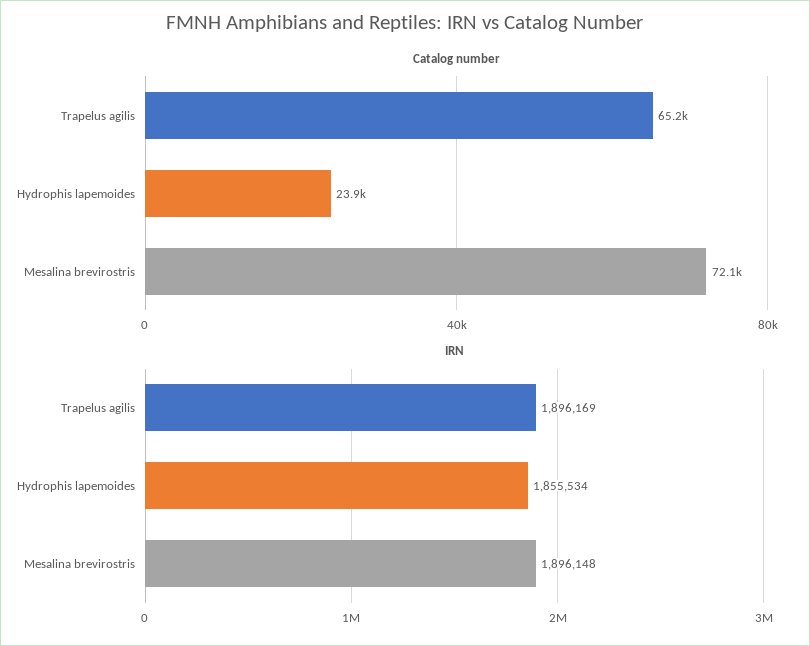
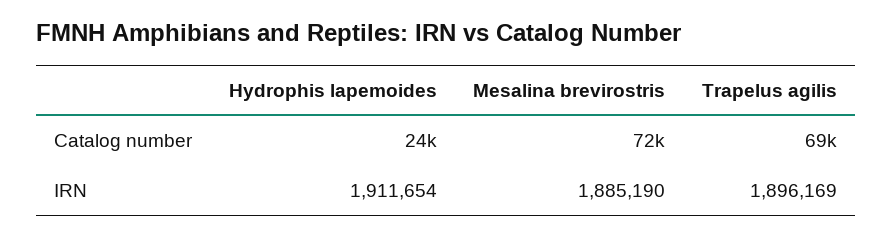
Catalog number, Trapelus agilis: 65200 -> 69000
IRN, Hydrophis lapemoides: 1855534 -> 1911654
IRN, Mesalina brevirostris: 1896148 -> 1885190

